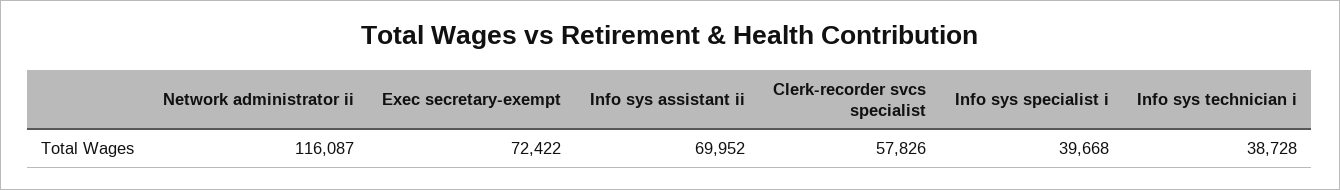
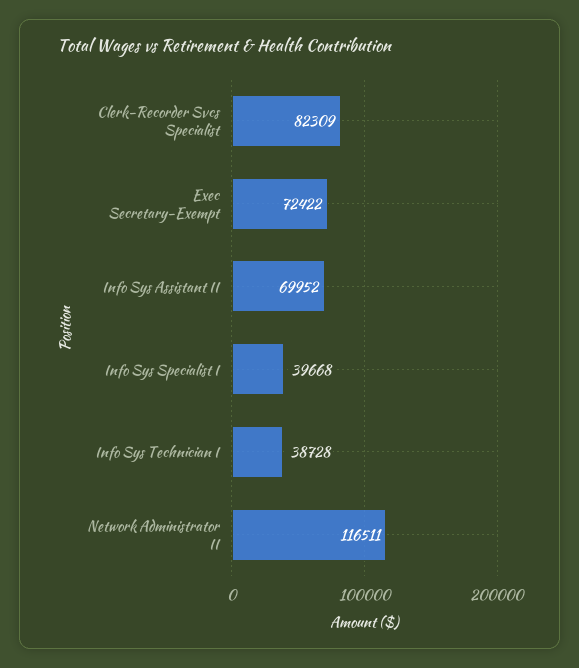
Network administrator ii: 116087 -> 116511
Clerk-recorder svcs specialist: 57826 -> 82309

